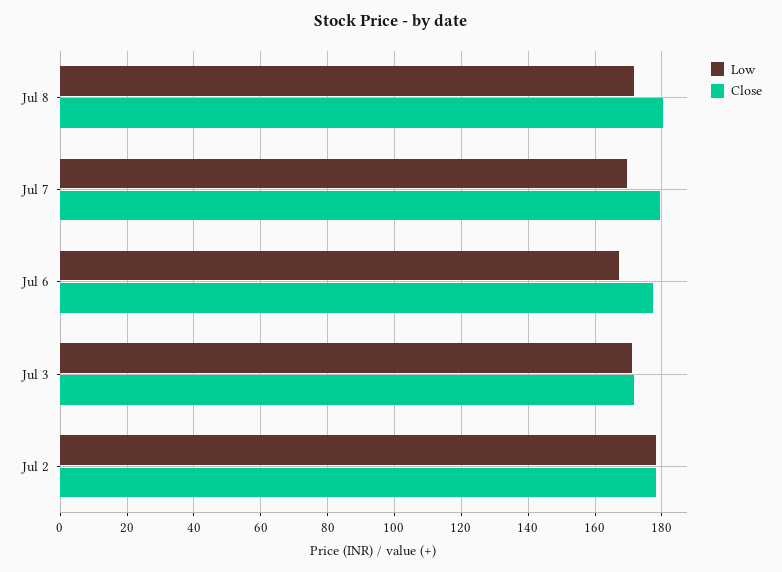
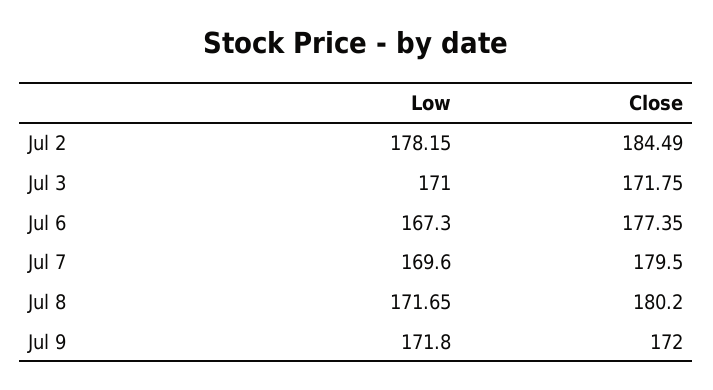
Close, Jul 2: 178 -> 184.49
Low, Jul 9: none -> 171.8
Close, Jul 9: none -> 172

